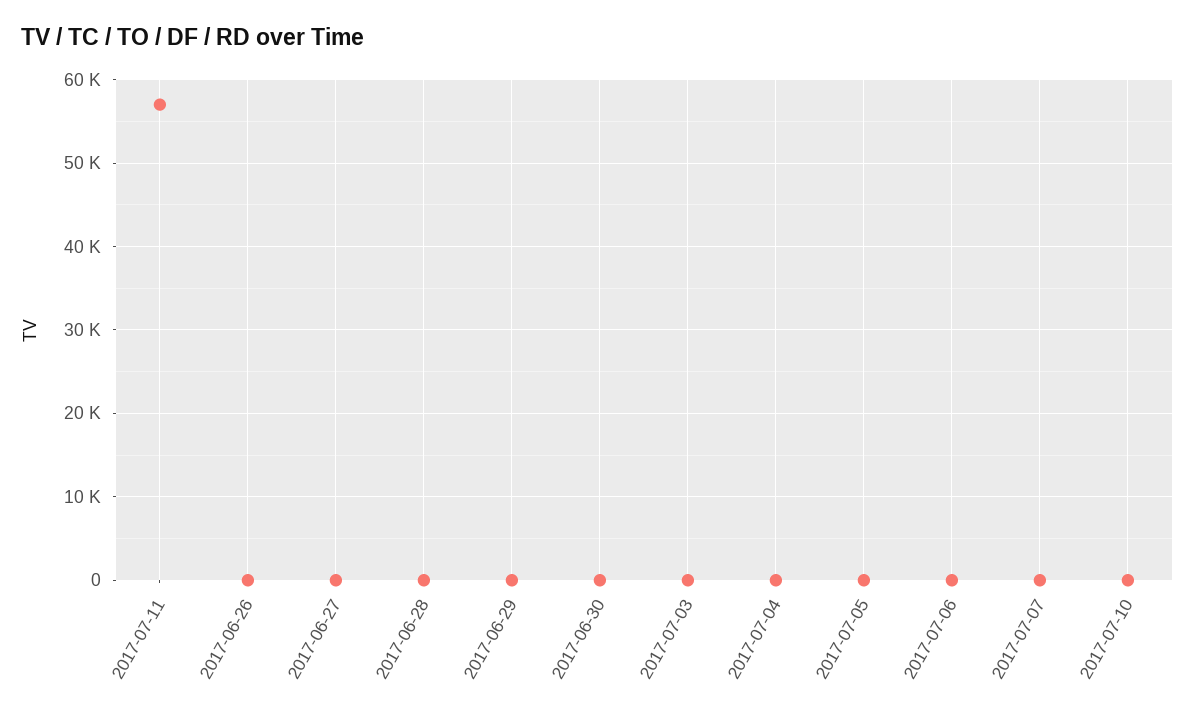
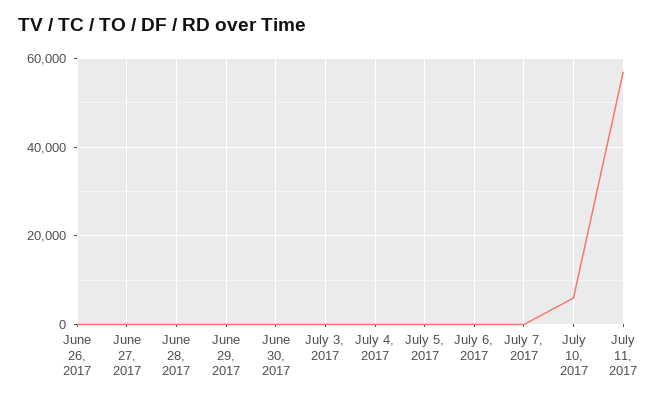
2017-07-10: 0 -> 6000

